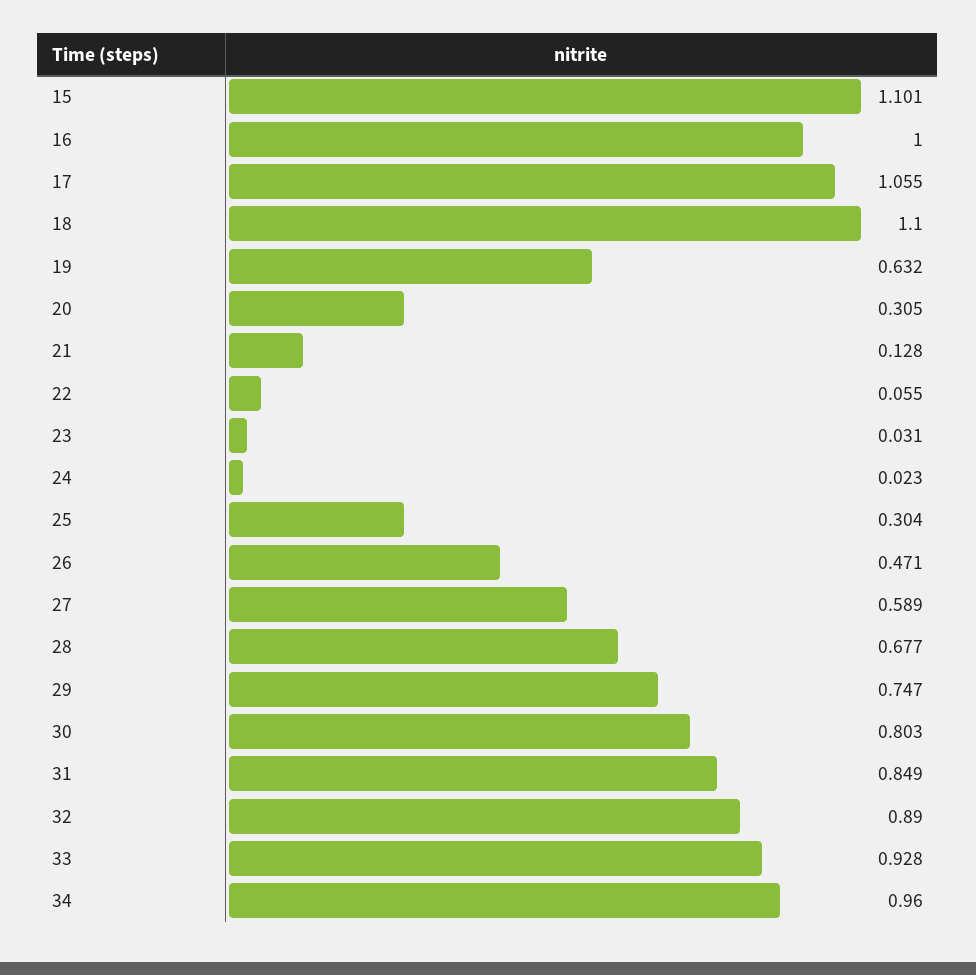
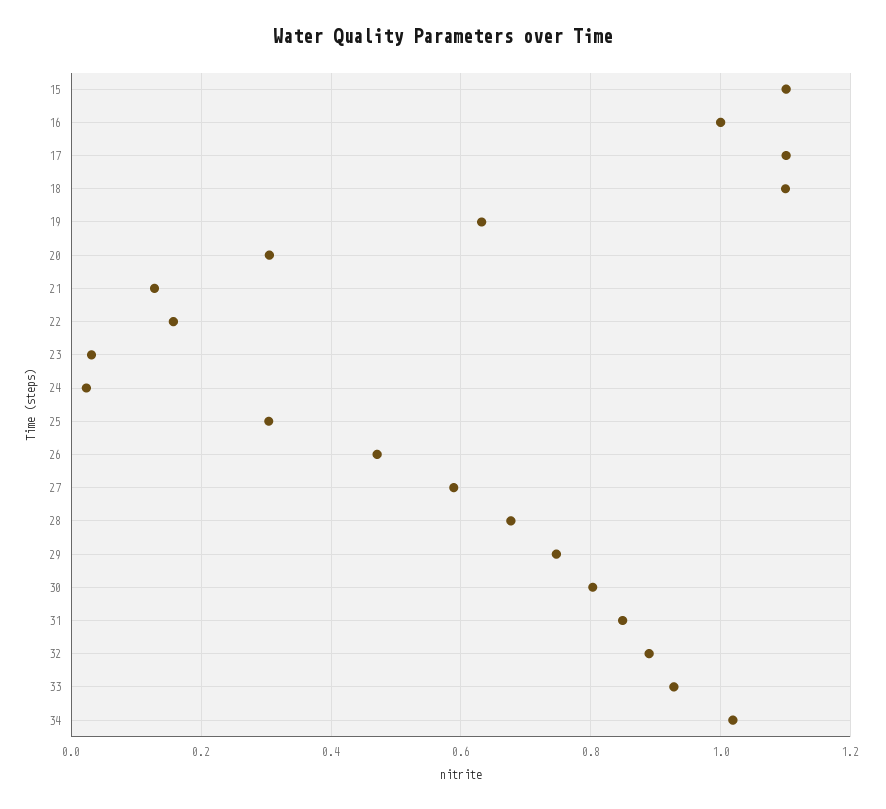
17: 1.055 -> 1.1
22: 0.055 -> 0.16
34: 0.96 -> 1.02

